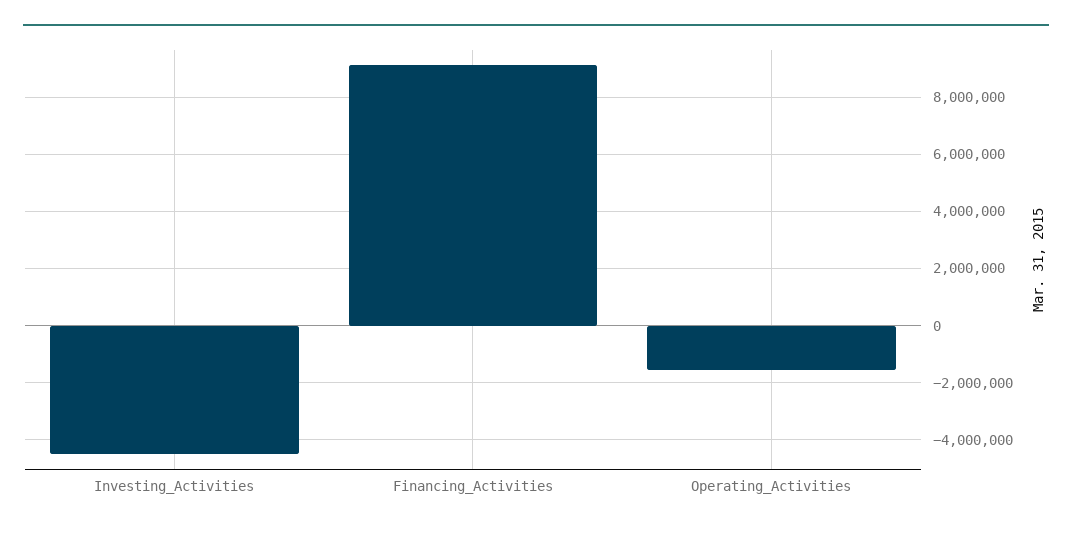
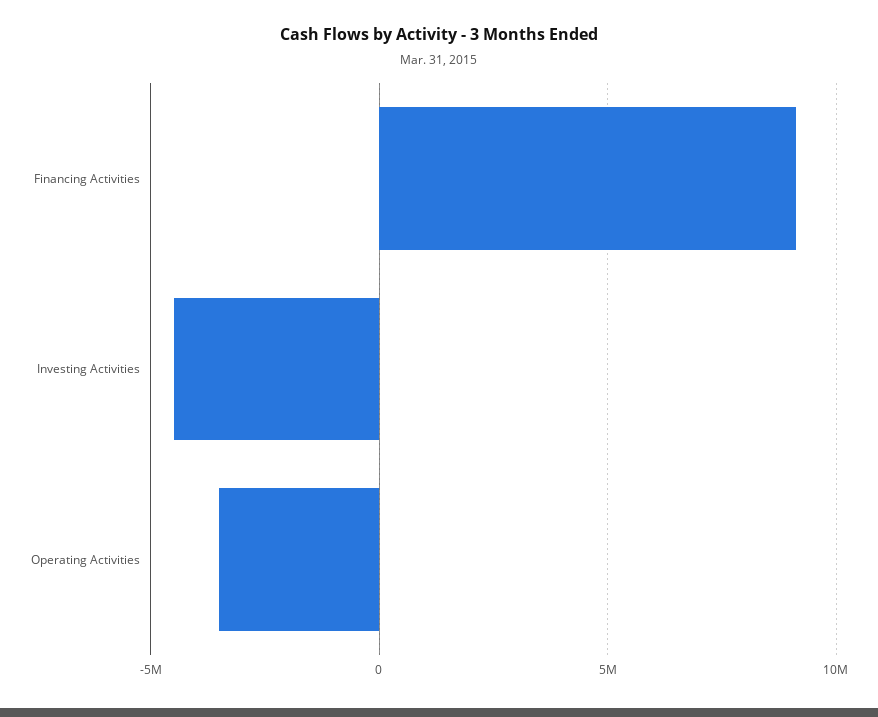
Operating_Activities: -1500000 -> -3500000

